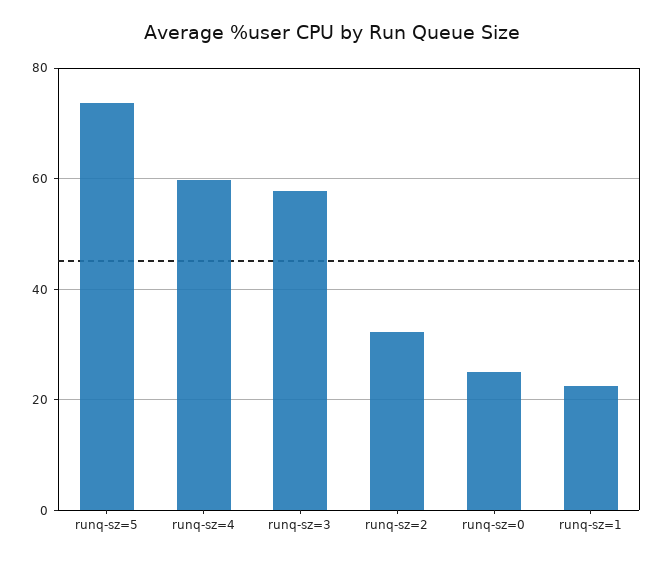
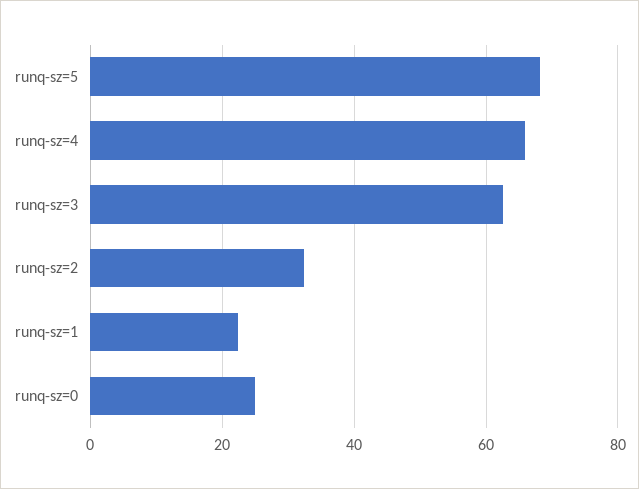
runq-sz=5: 74 -> 68
runq-sz=4: 60 -> 66
runq-sz=3: 58 -> 62

